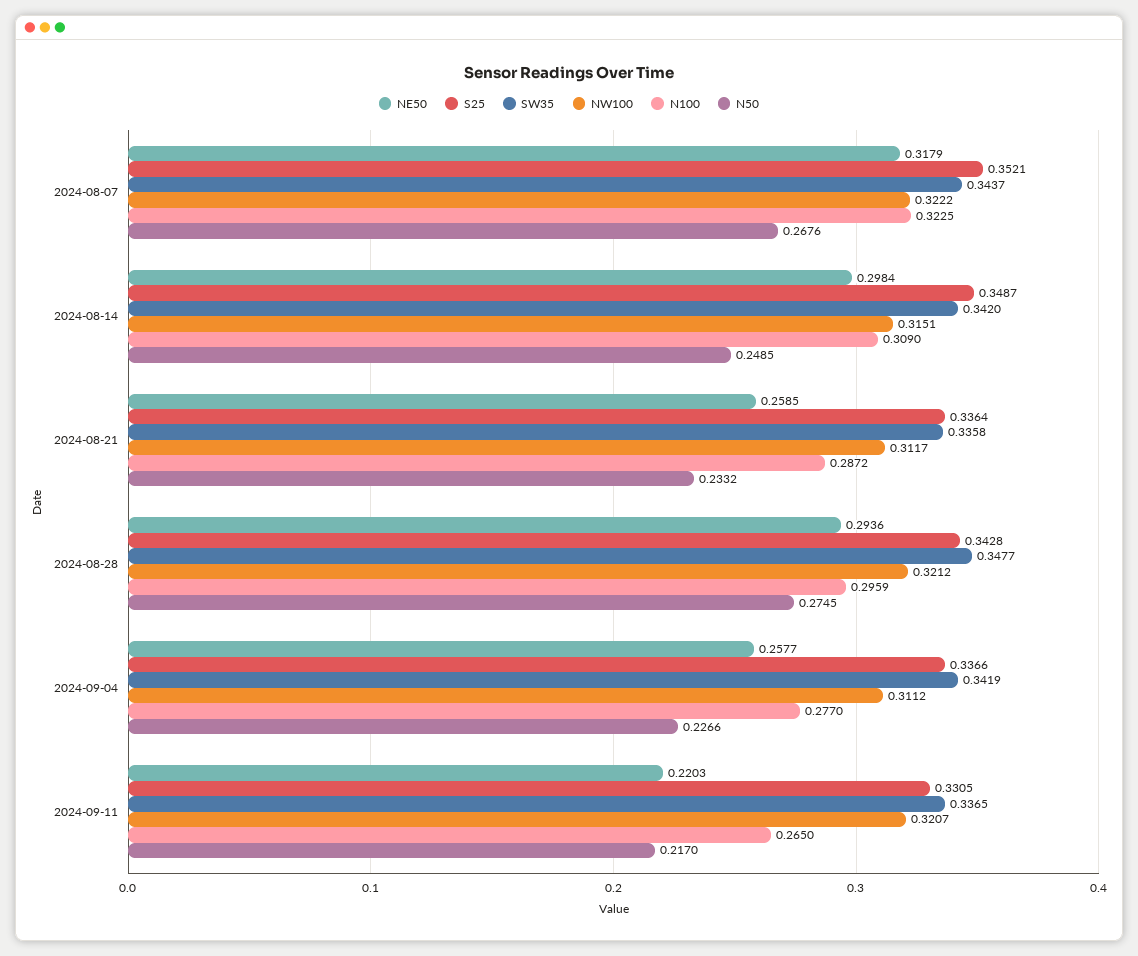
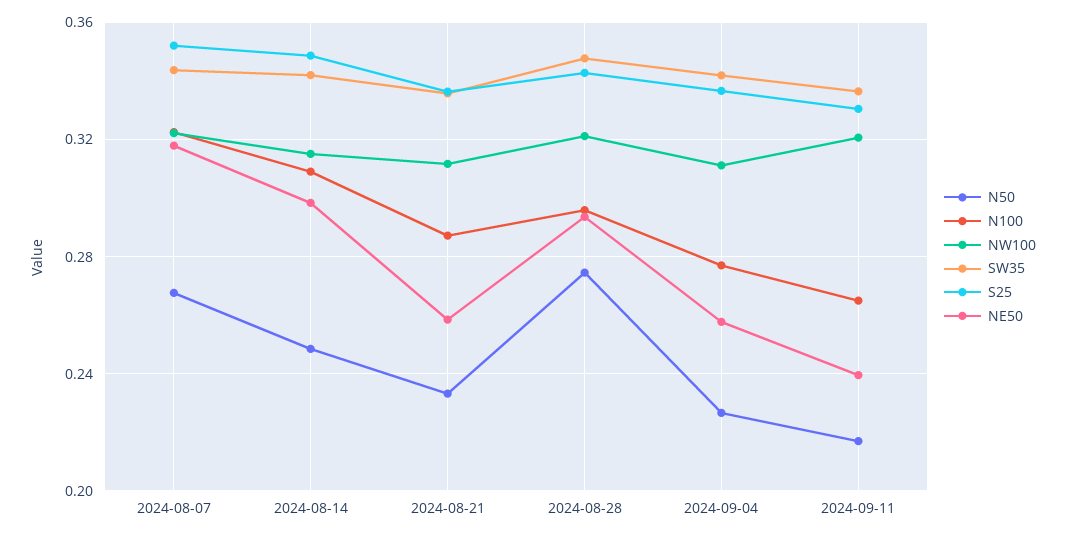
NE50, 2024-09-11: 0.2203 -> 0.24

